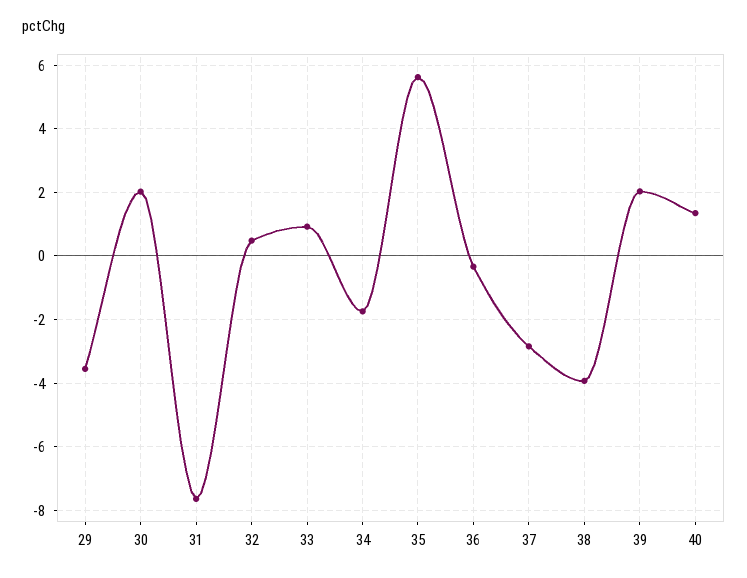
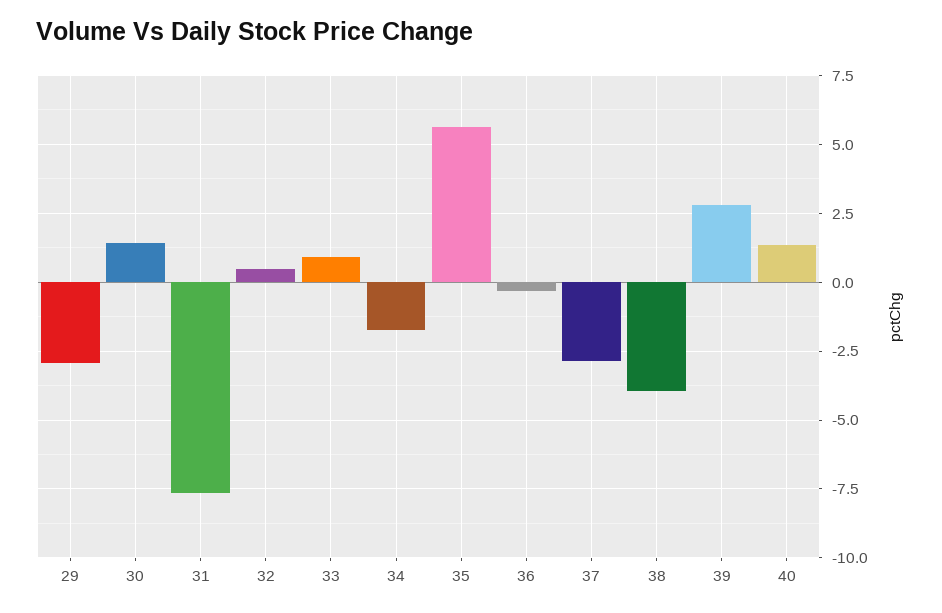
29: -3.6 -> -3
30: 2 -> 1.5
39: 2 -> 2.75

